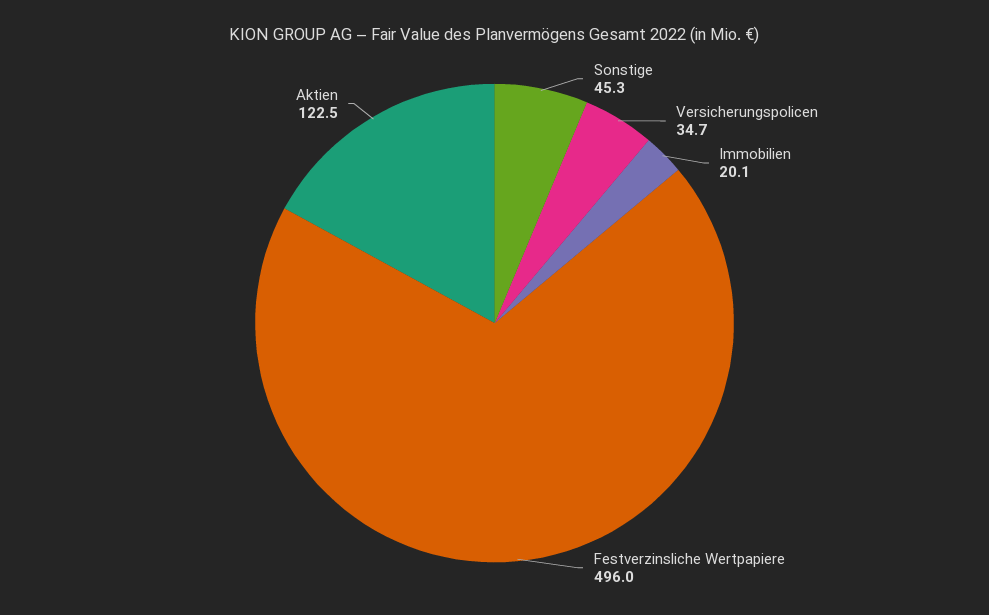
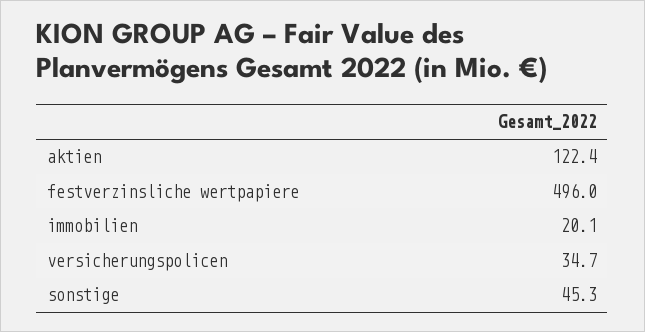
Aktien: 122.5 -> 122.4

